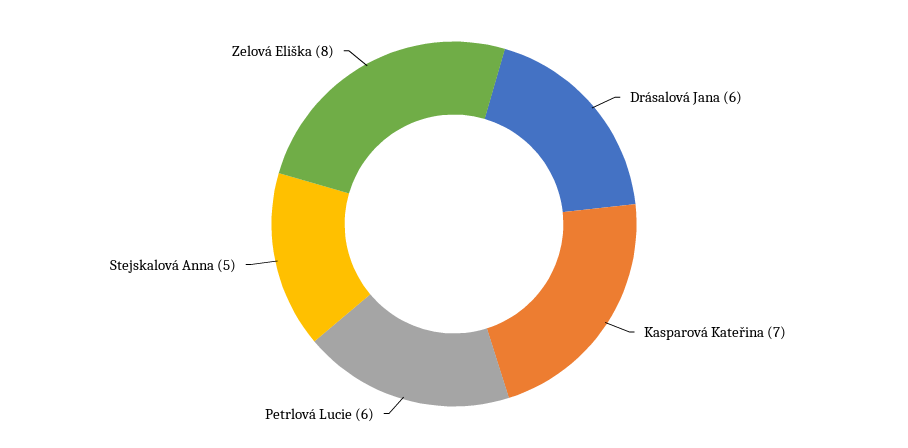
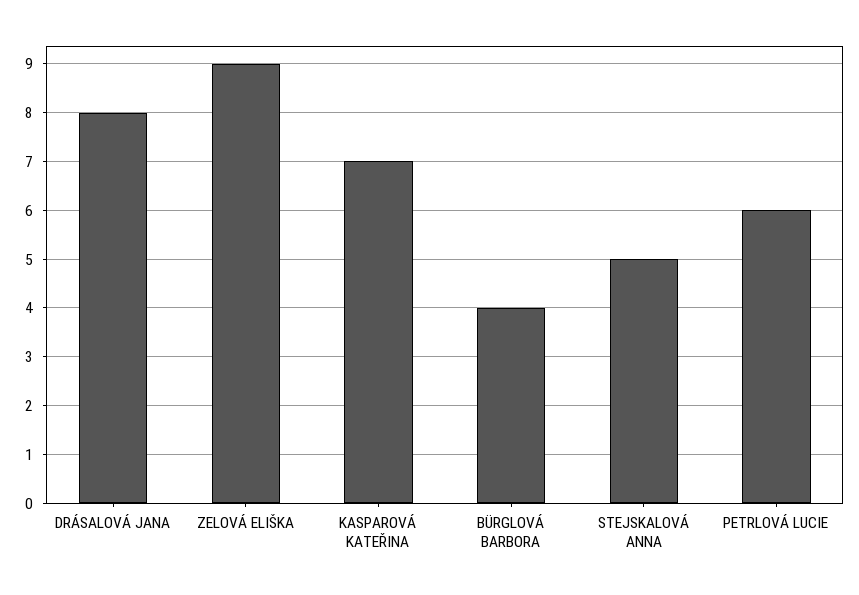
Drásalová Jana: 6 -> 8
Zelová Eliška: 8 -> 9
BÜRGLOVÁ BARBORA: none -> 4

